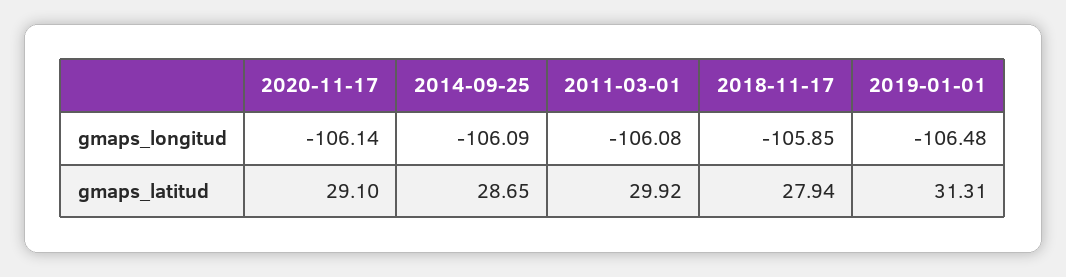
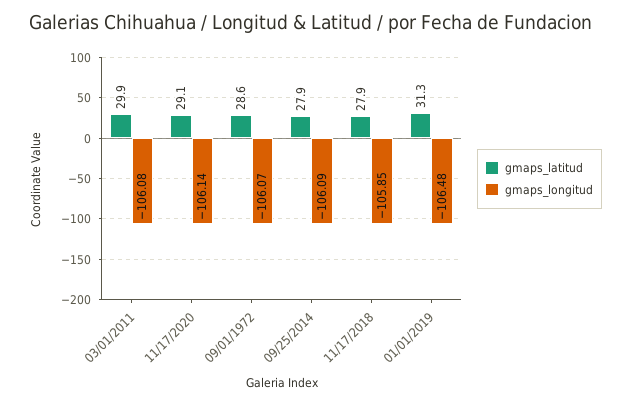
gmaps_latitud, 2014-09-25: 28.65 -> 27.9
gmaps_latitud, 09/01/1972: none -> 28.6
gmaps_longitud, 09/01/1972: none -> -106.07

